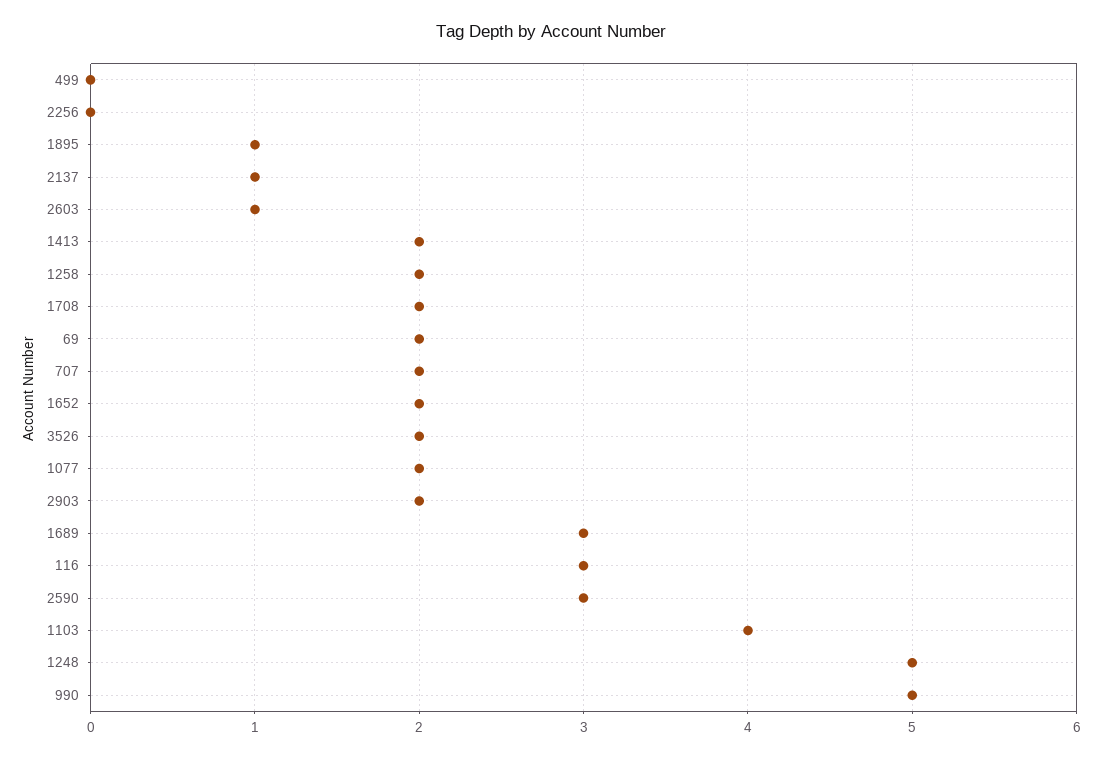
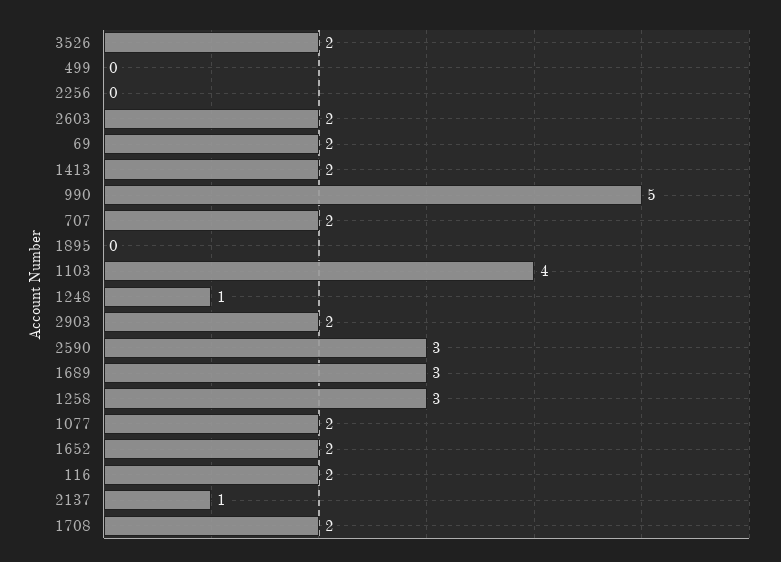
1895: 1 -> 0
2603: 1 -> 2
1258: 2 -> 3
116: 3 -> 2
1248: 5 -> 1

